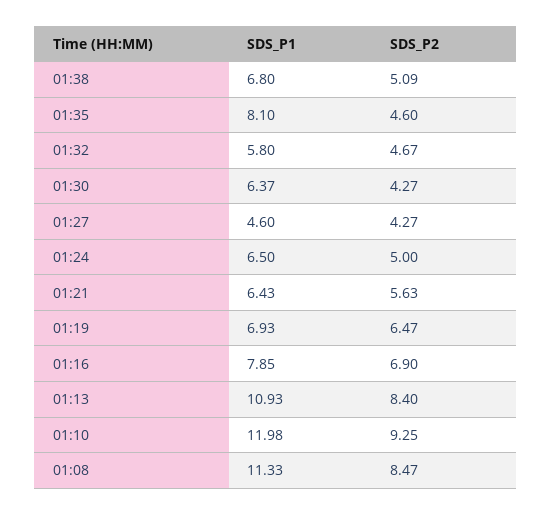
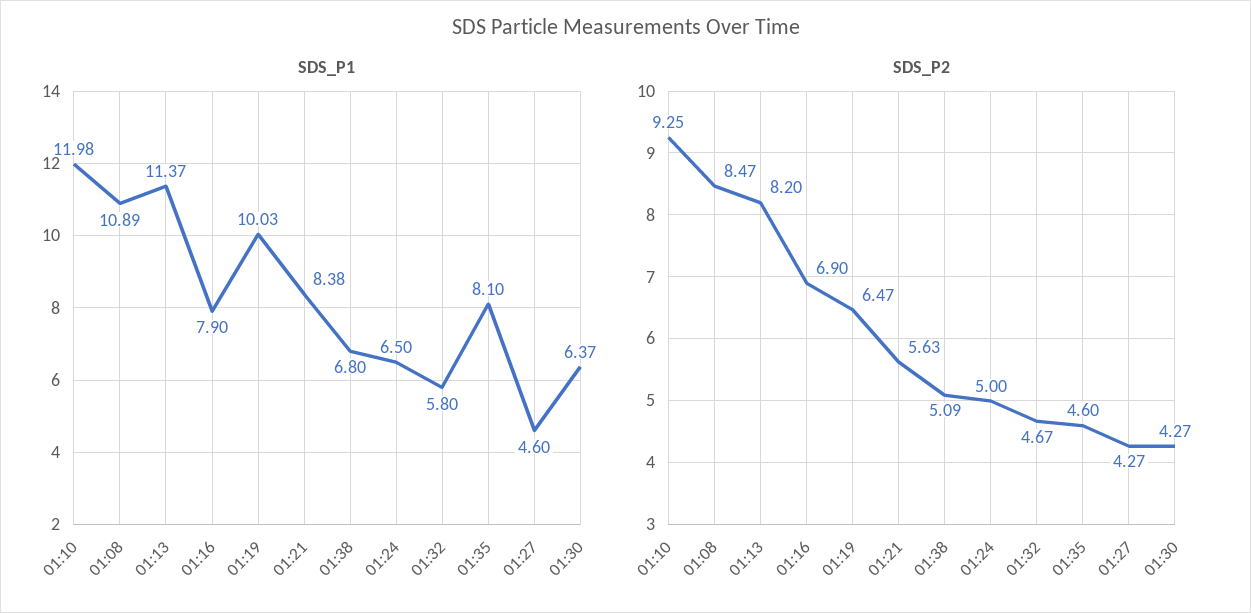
SDS_P1, 01:21: 6.43 -> 8.38
SDS_P1, 01:19: 6.93 -> 10.03
SDS_P1, 01:16: 7.85 -> 7.9
SDS_P1, 01:13: 10.93 -> 11.37
SDS_P2, 01:13: 8.4 -> 8.2
SDS_P1, 01:08: 11.33 -> 10.89

